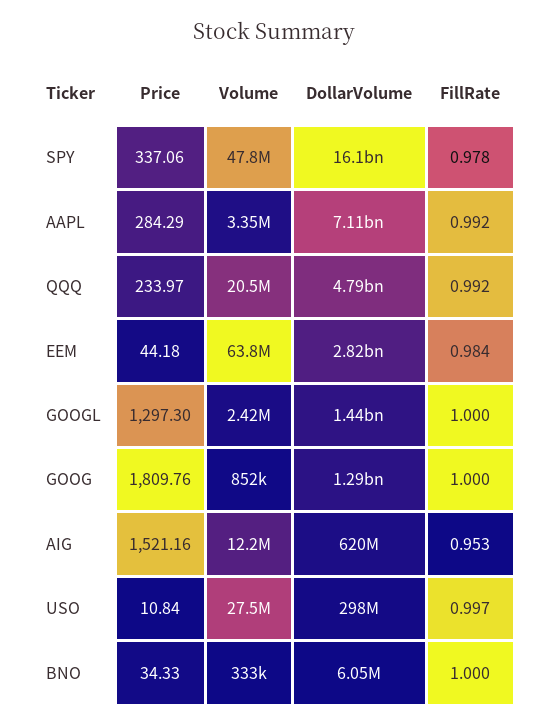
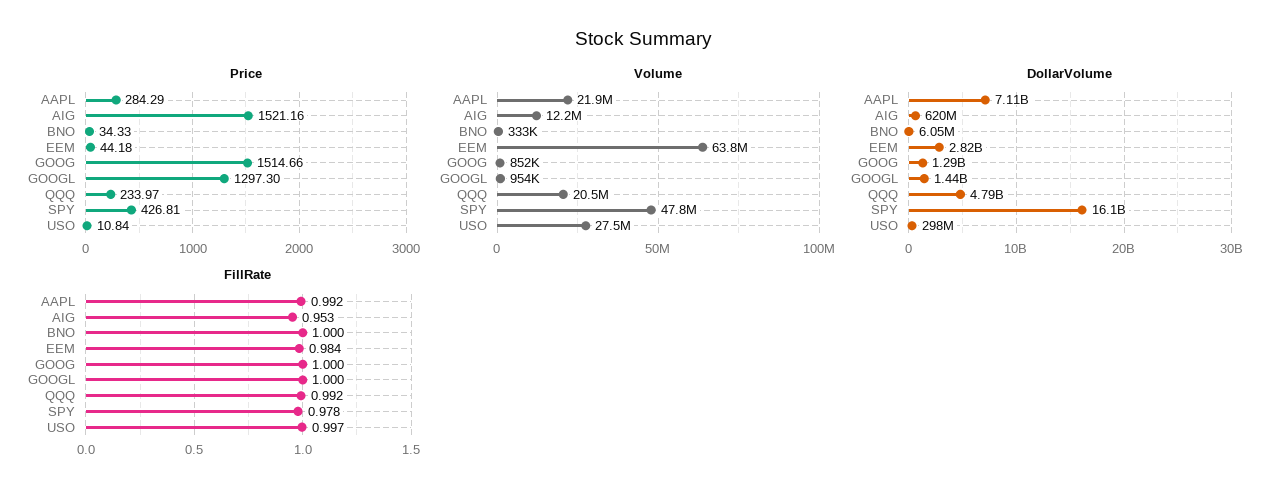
Price, SPY: 337.06 -> 426.81
Volume, AAPL: 3350000 -> 21900000
Volume, GOOGL: 2420000 -> 954000
Price, GOOG: 1809.76 -> 1514.66

